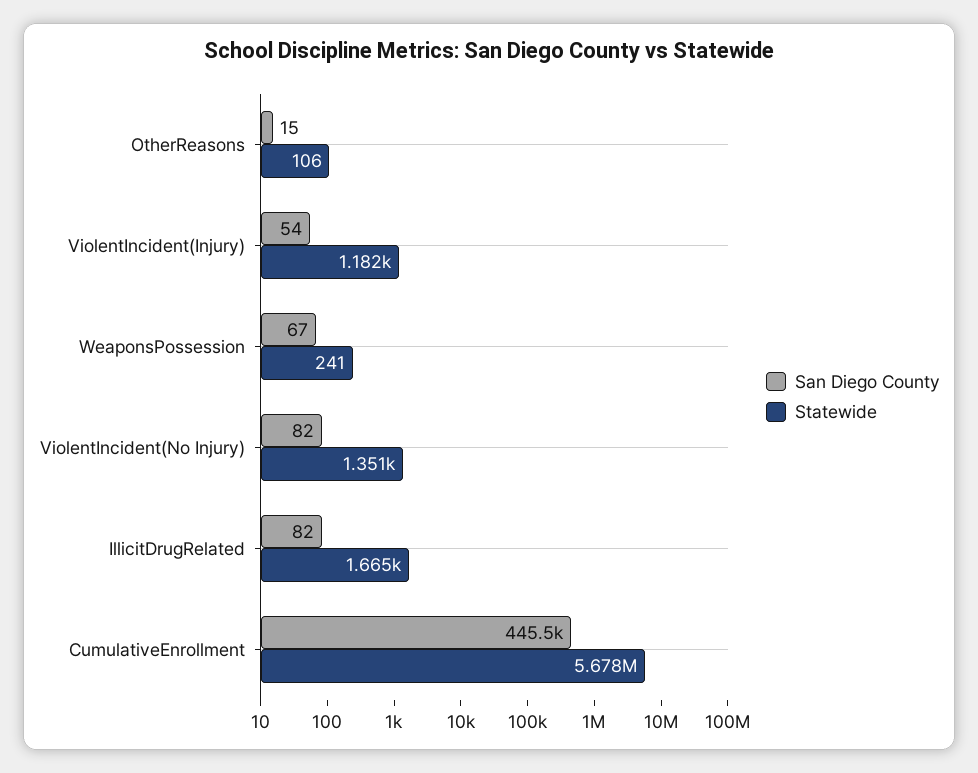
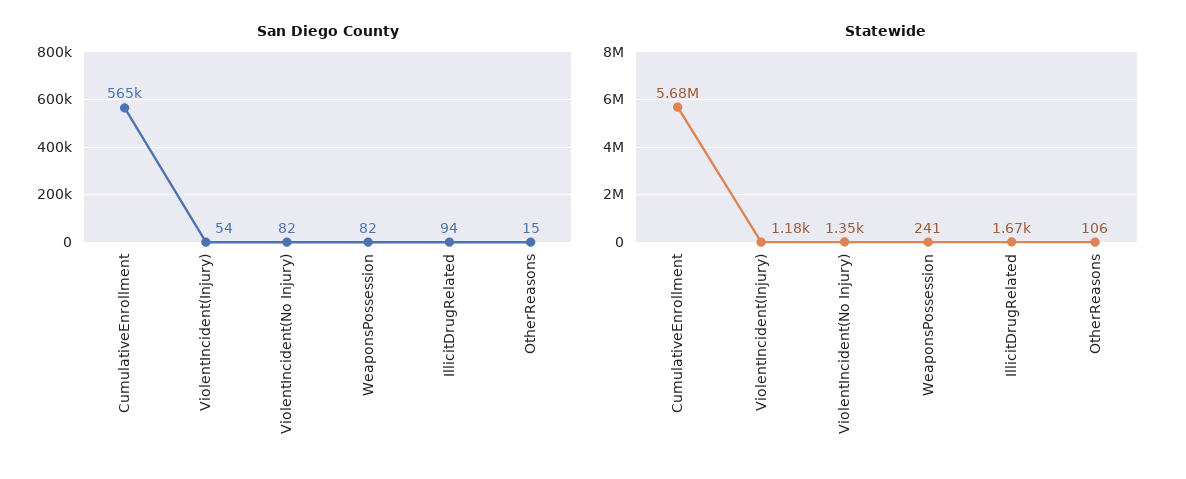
San Diego County, WeaponsPossession: 67 -> 82
San Diego County, IllicitDrugRelated: 82 -> 94
San Diego County, CumulativeEnrollment: 445500 -> 565000

